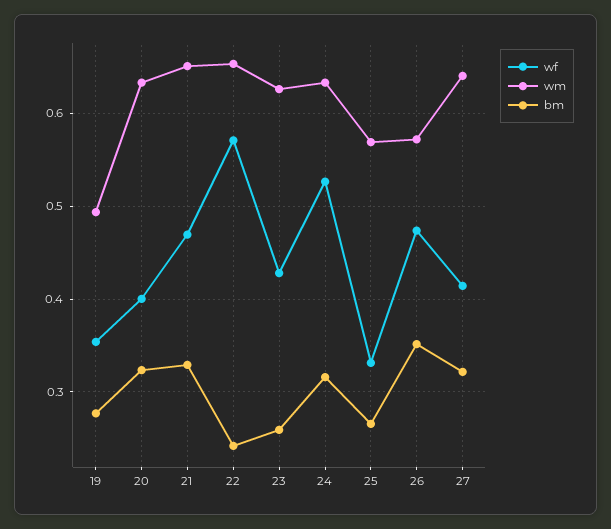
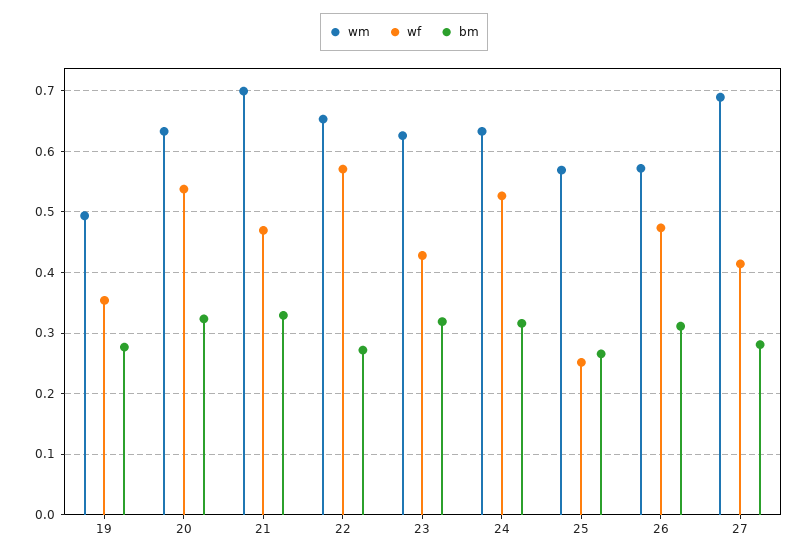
wf, 20: 0.4 -> 0.54
wm, 21: 0.65 -> 0.7
bm, 22: 0.24 -> 0.27
bm, 23: 0.26 -> 0.32
wf, 25: 0.33 -> 0.25
bm, 26: 0.35 -> 0.31
wm, 27: 0.64 -> 0.69
bm, 27: 0.32 -> 0.28

